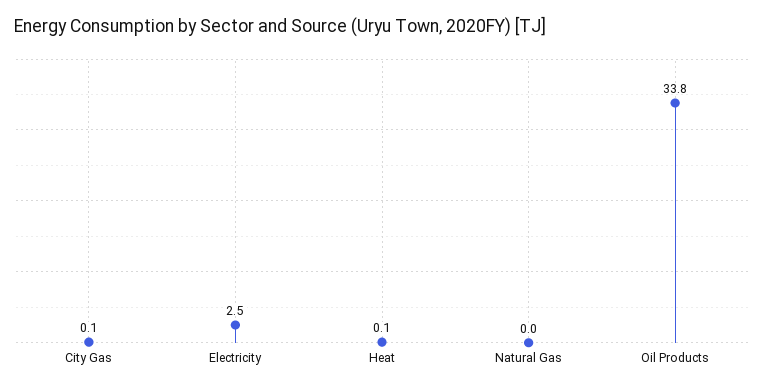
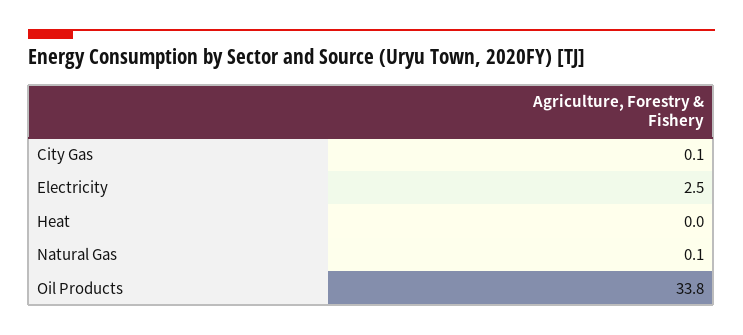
Heat: 0.1 -> 0
Natural Gas: 0 -> 0.1

